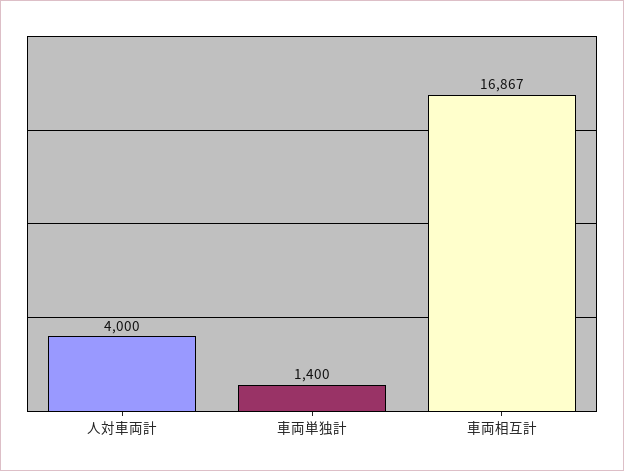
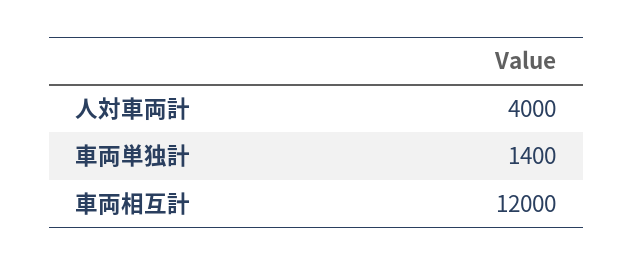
車両相互計: 16867 -> 12000

